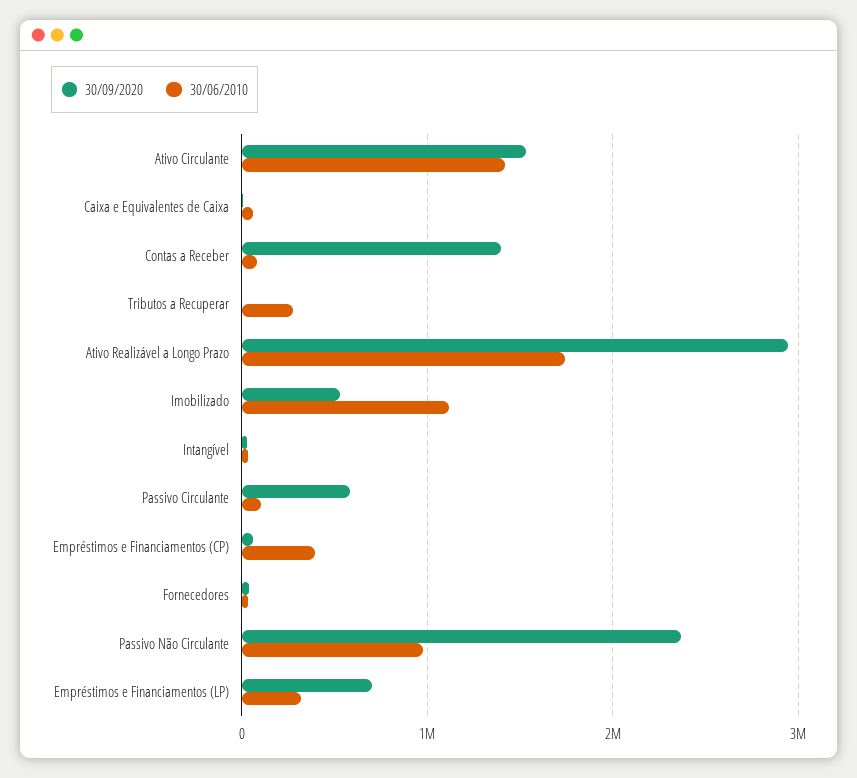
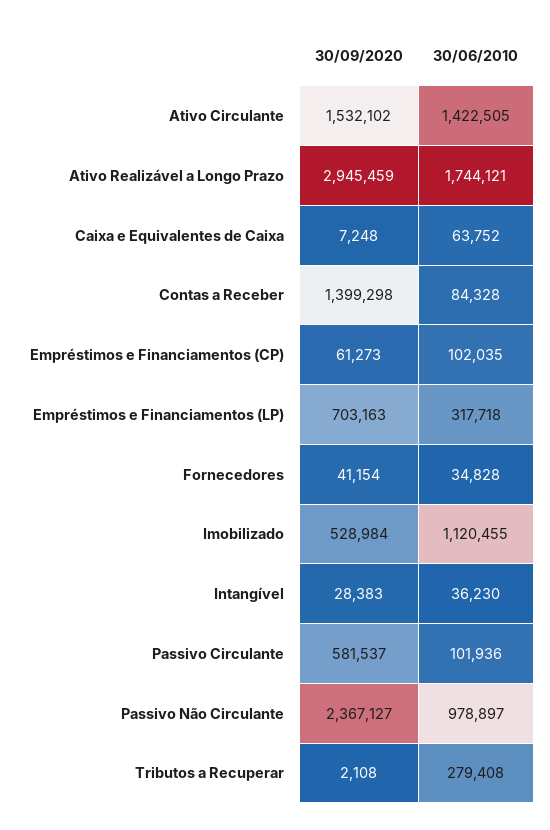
30/06/2010, Empréstimos e Financiamentos (CP): 400000 -> 102035

